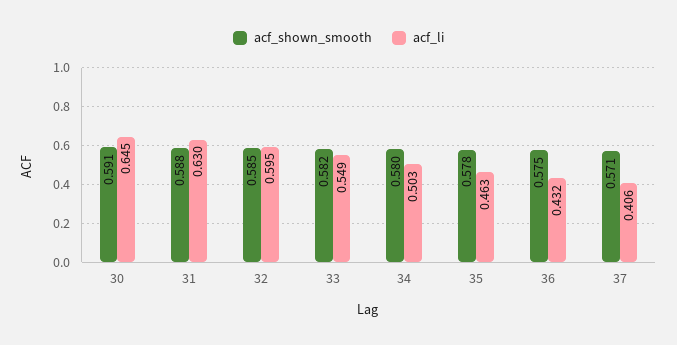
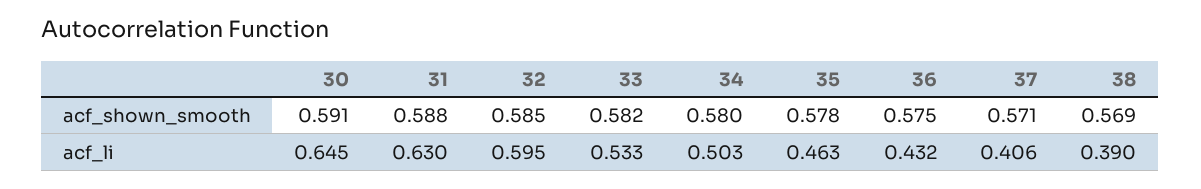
acf_li, 33: 0.549 -> 0.533
acf_shown_smooth, 38: none -> 0.569
acf_li, 38: none -> 0.39

